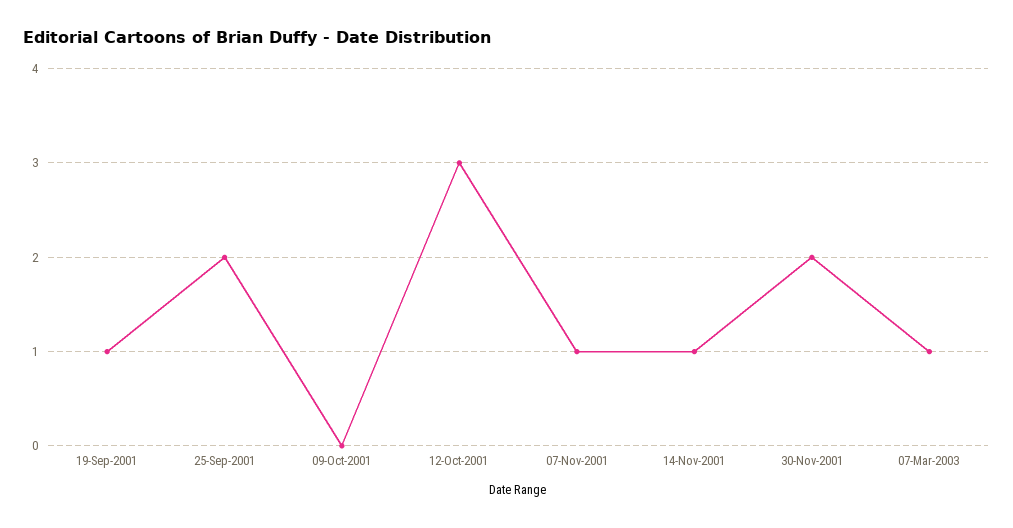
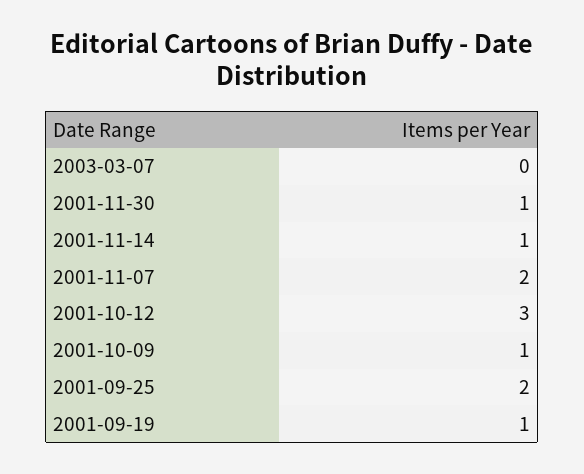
09-Oct-2001: 0 -> 1
07-Nov-2001: 1 -> 2
30-Nov-2001: 2 -> 1
07-Mar-2003: 1 -> 0

